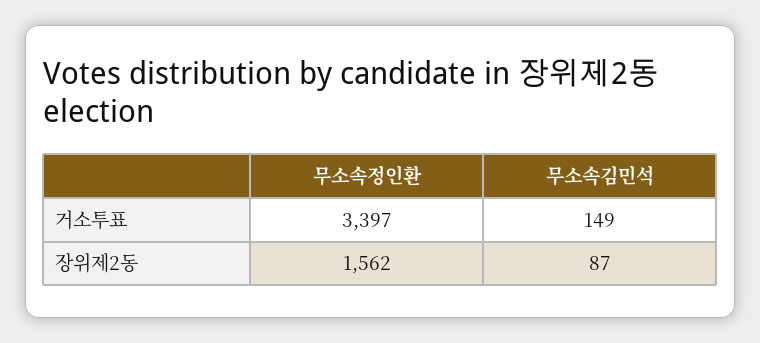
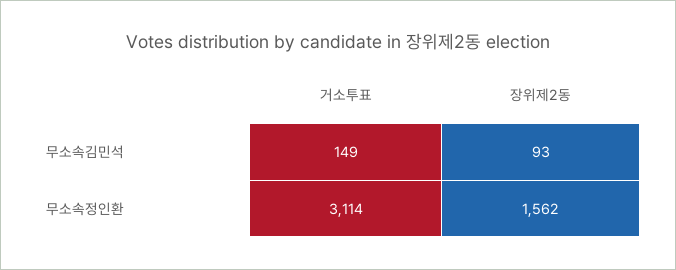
무소속정인환, 거소투표: 3397 -> 3114
무소속김민석, 장위제2동: 87 -> 93

